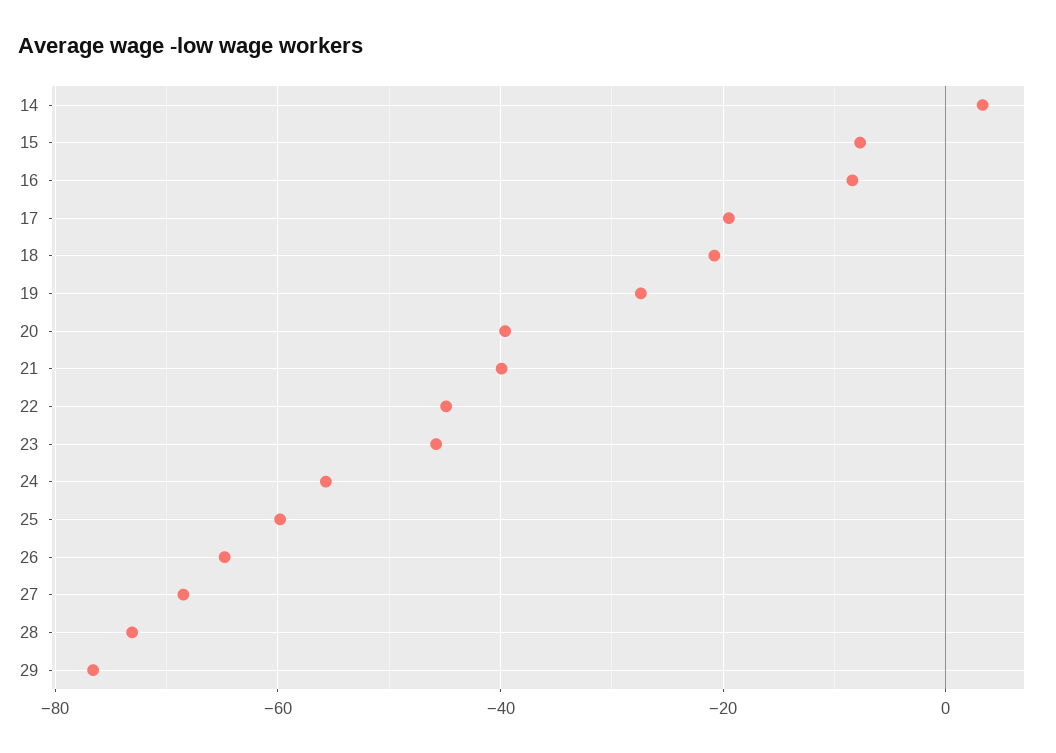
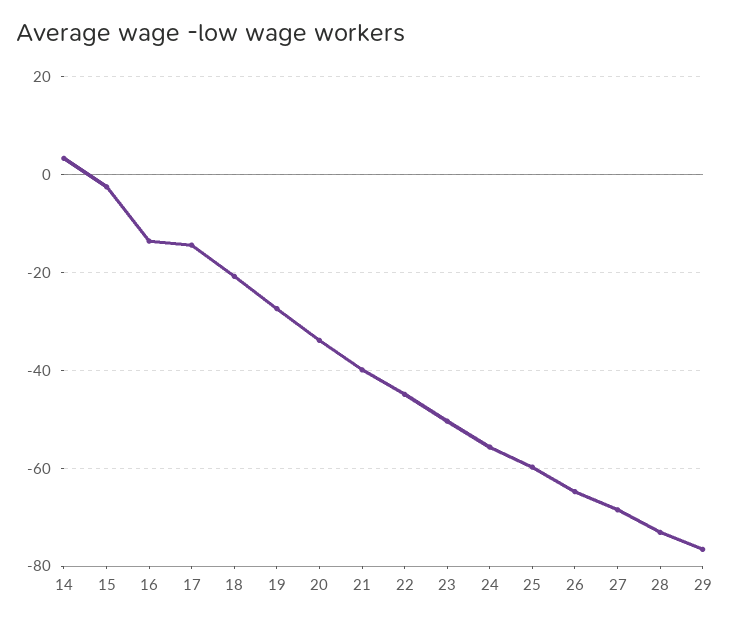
15: -8 -> -2
16: -8 -> -14
17: -20 -> -14
20: -40 -> -34
23: -46 -> -50

